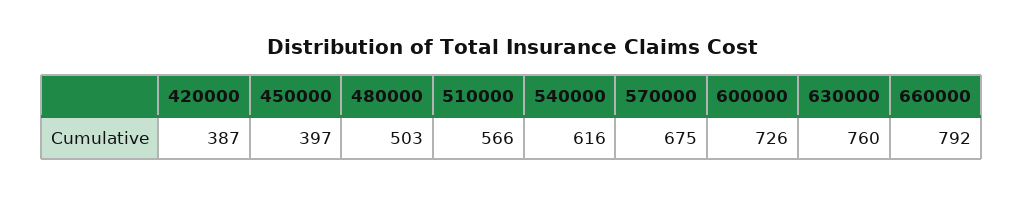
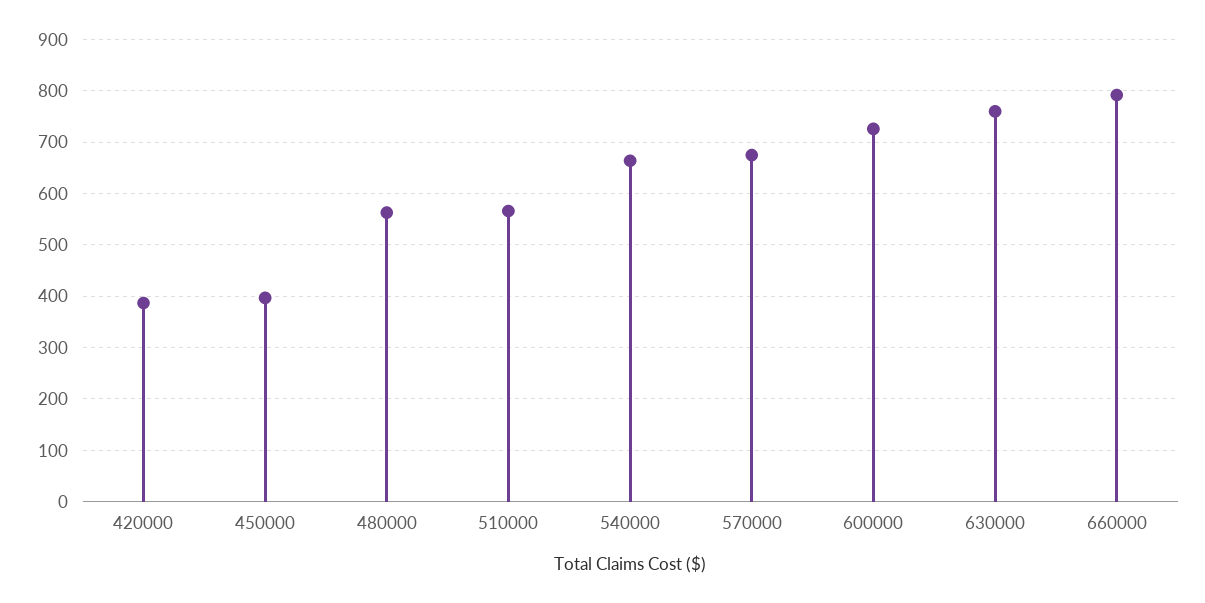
480000: 503 -> 560
540000: 616 -> 660

